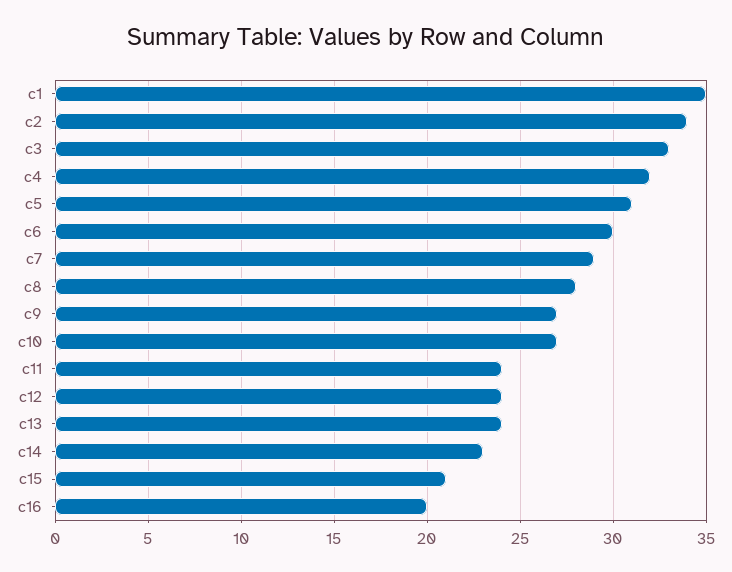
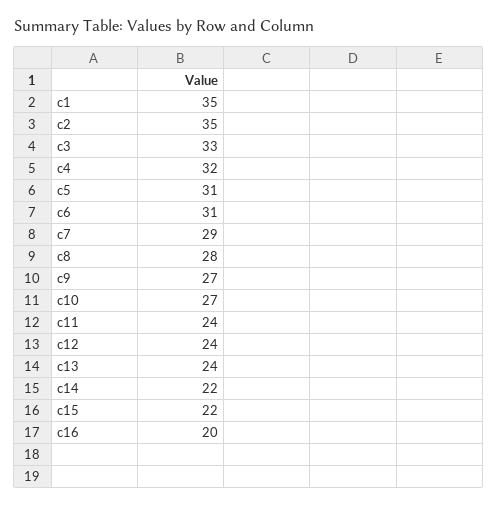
c2: 34 -> 35
c6: 30 -> 31
c14: 23 -> 22
c15: 21 -> 22

